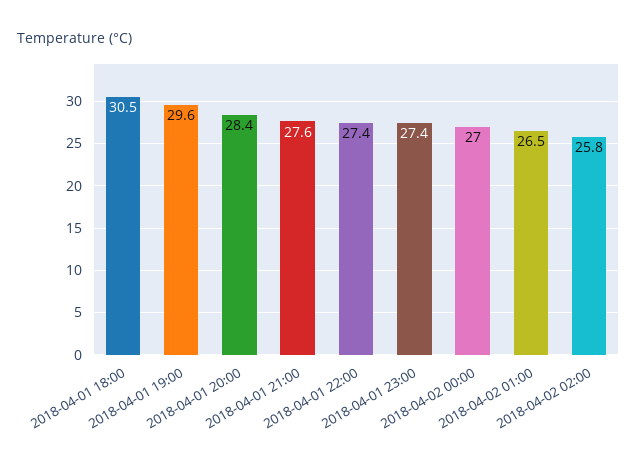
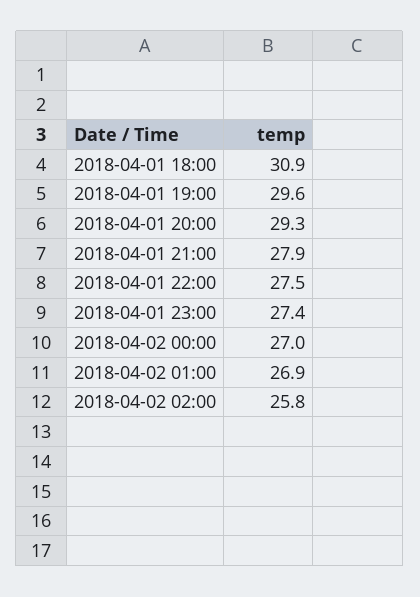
2018-04-01 18:00: 30.5 -> 30.9
2018-04-01 20:00: 28.4 -> 29.3
2018-04-01 21:00: 27.6 -> 27.9
2018-04-01 22:00: 27.4 -> 27.5
2018-04-02 01:00: 26.5 -> 26.9

